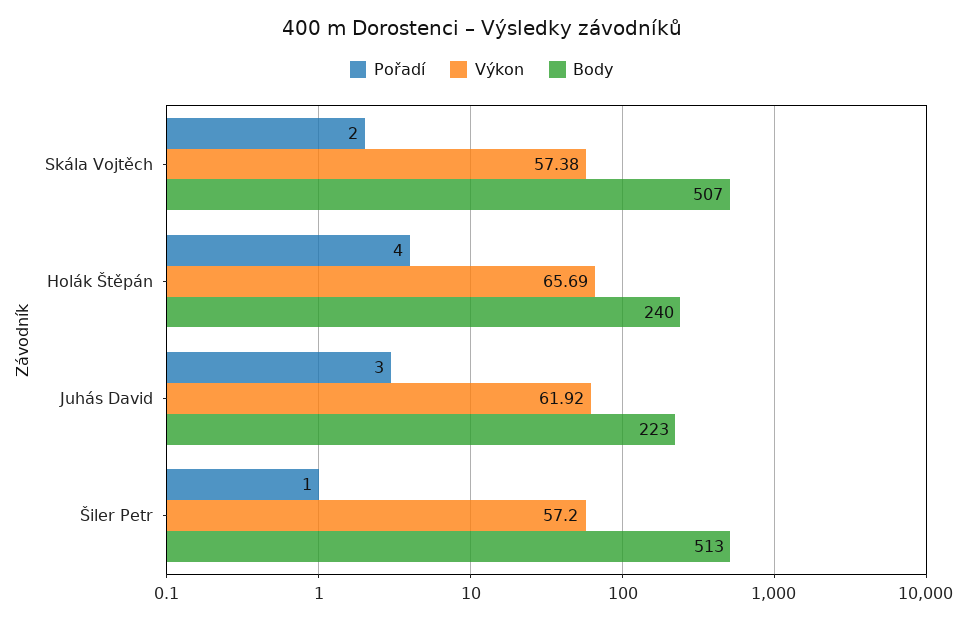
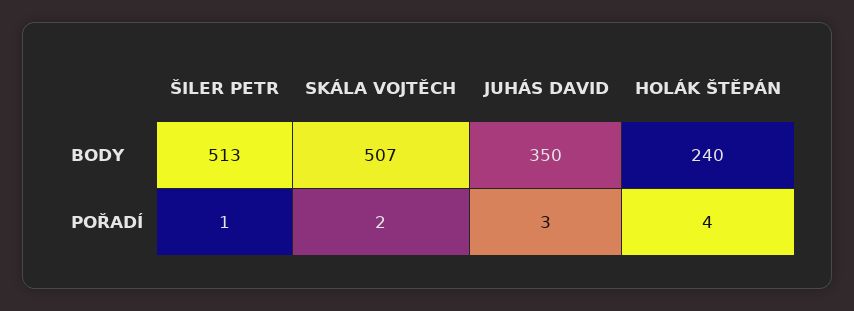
Výkon, Skála Vojtěch: 57.38 -> none
Výkon, Holák Štěpán: 65.69 -> none
Výkon, Juhás David: 61.92 -> none
Body, Juhás David: 223 -> 350
Výkon, Šiler Petr: 57.2 -> none

